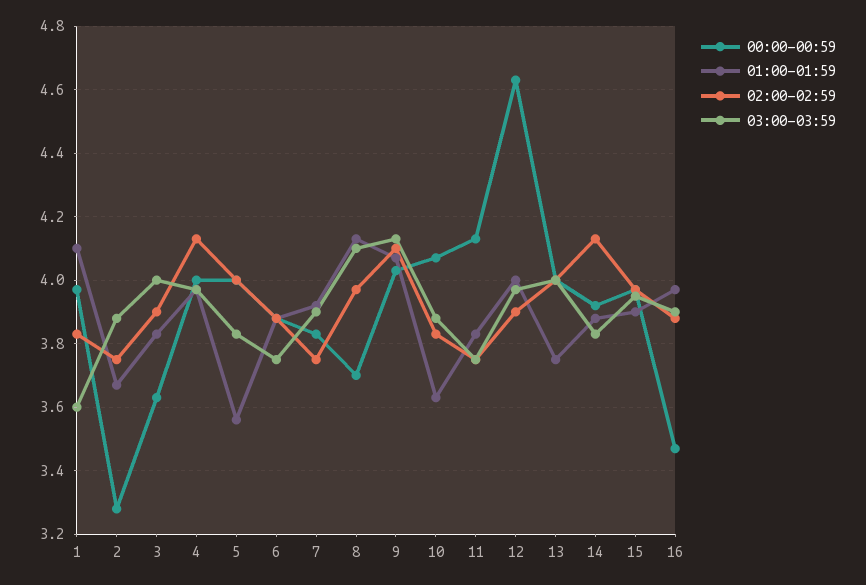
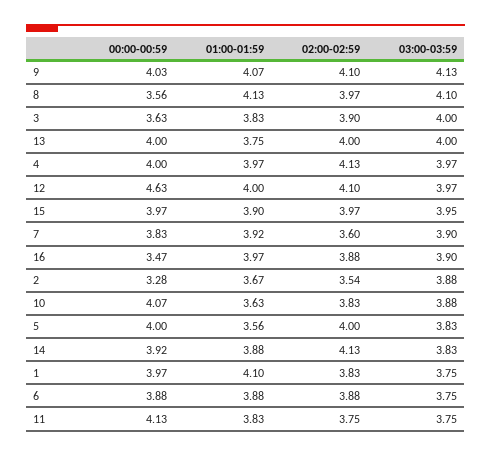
03:00-03:59, 1: 3.6 -> 3.75
02:00-02:59, 2: 3.75 -> 3.54
02:00-02:59, 7: 3.75 -> 3.6
00:00-00:59, 8: 3.7 -> 3.56
02:00-02:59, 12: 3.9 -> 4.1

